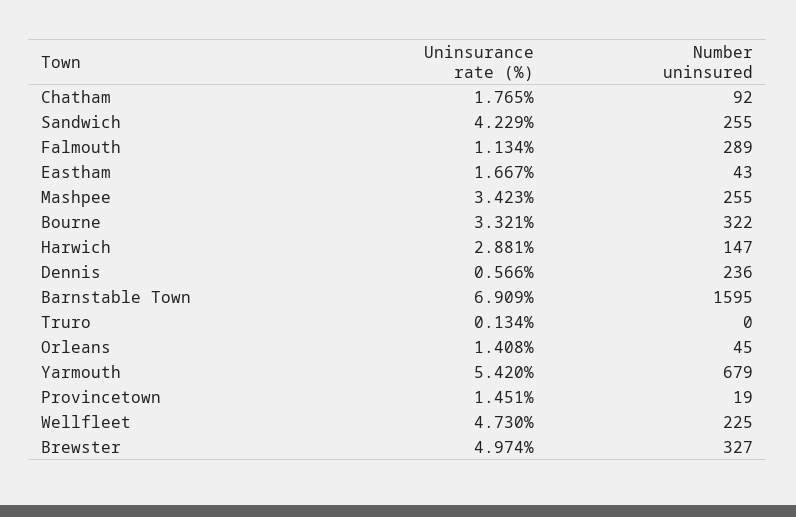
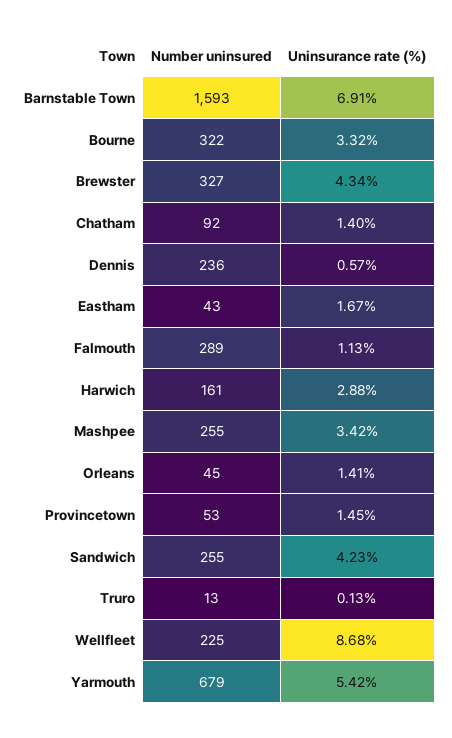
Uninsurance rate (%), Chatham: 1.765 -> 1.4
Number uninsured, Harwich: 147 -> 161
Number uninsured, Barnstable Town: 1595 -> 1593
Number uninsured, Truro: 0 -> 13
Number uninsured, Provincetown: 19 -> 53
Uninsurance rate (%), Wellfleet: 4.73 -> 8.68
Uninsurance rate (%), Brewster: 4.974 -> 4.34

